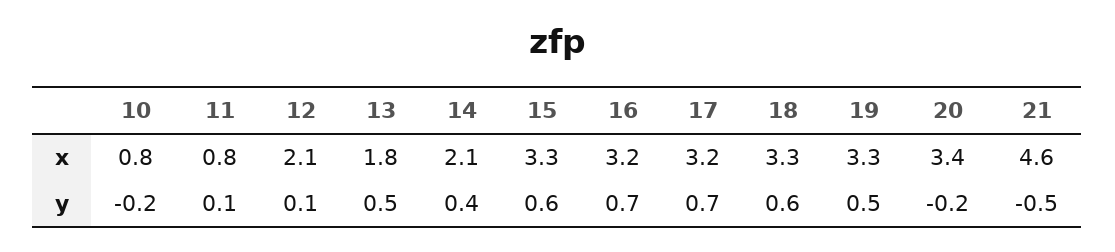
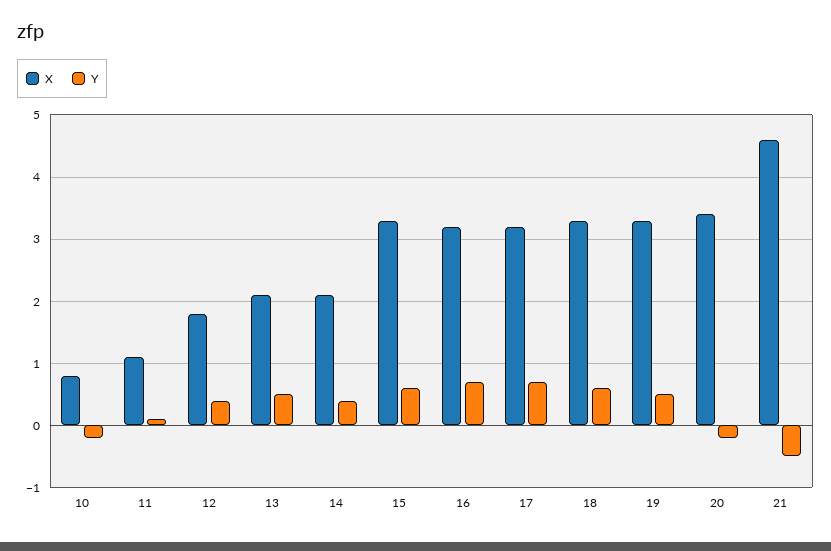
x, 11: 0.8 -> 1.1
x, 12: 2.1 -> 1.8
x, 13: 1.8 -> 2.1
y, 12: 0.1 -> 0.4

